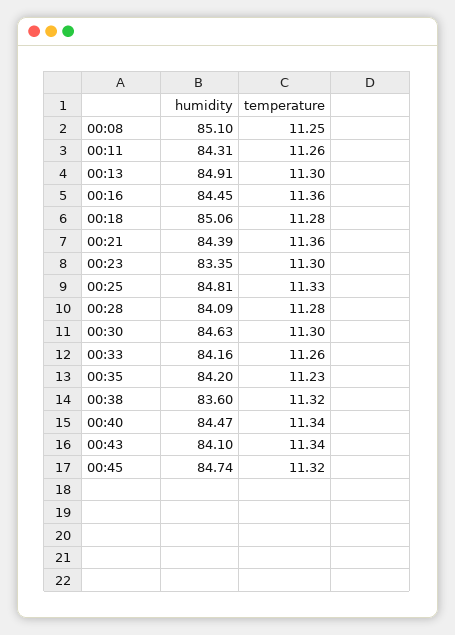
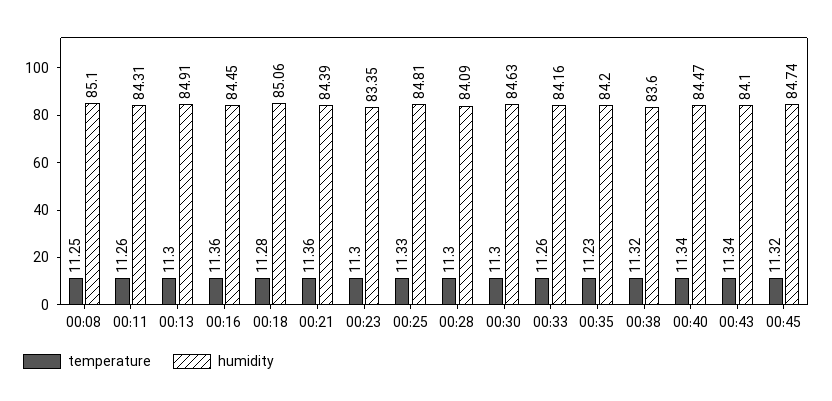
temperature, 00:28: 11.28 -> 11.3

